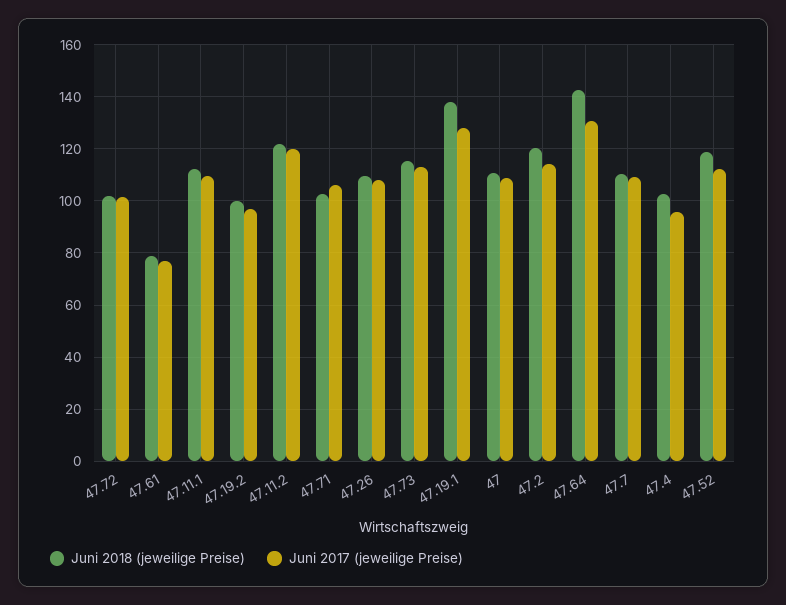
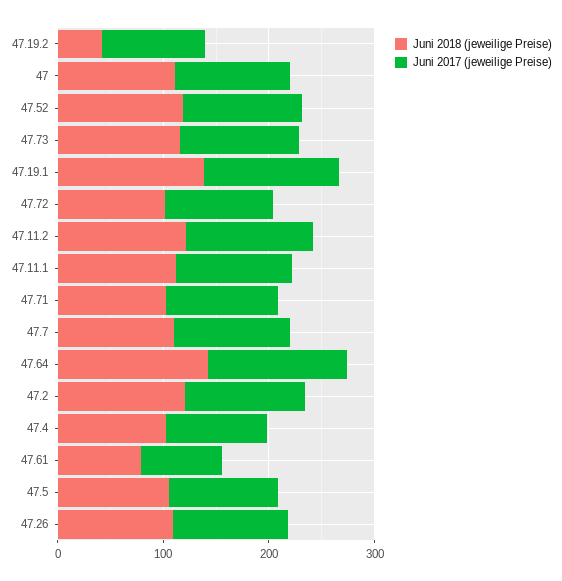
Juni 2018 (jeweilige Preise), 47.19.2: 100 -> 40
Juni 2018 (jeweilige Preise), 47.5: none -> 100
Juni 2017 (jeweilige Preise), 47.5: none -> 100

